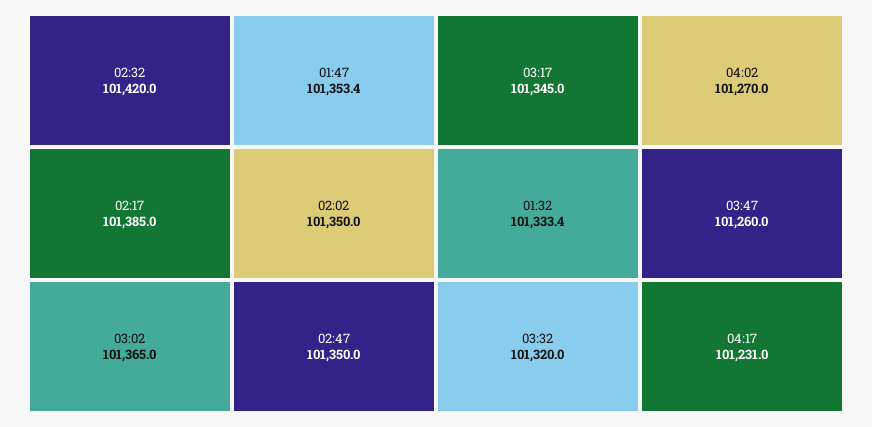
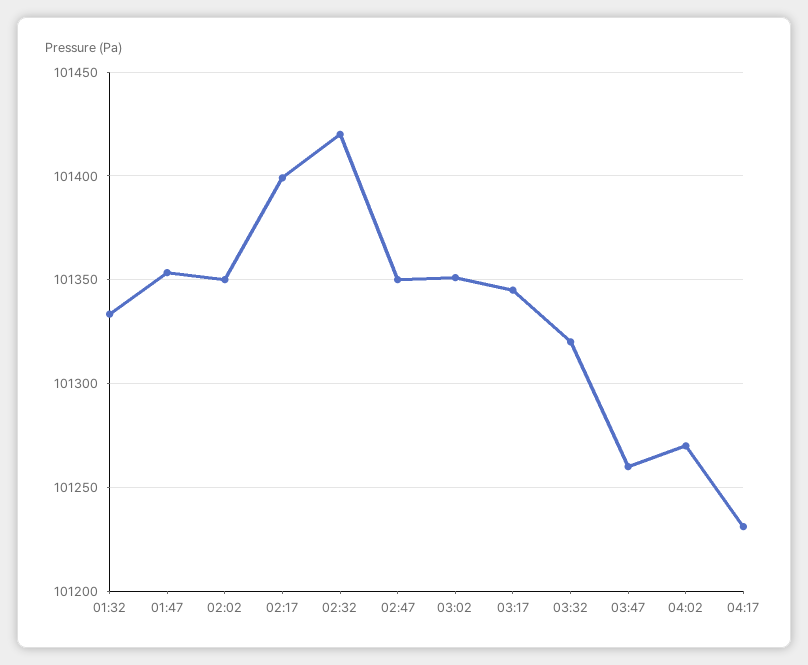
02:17: 101385 -> 101400
03:02: 101365 -> 101350

